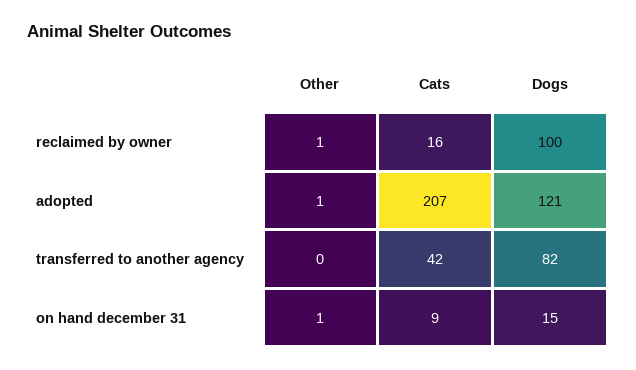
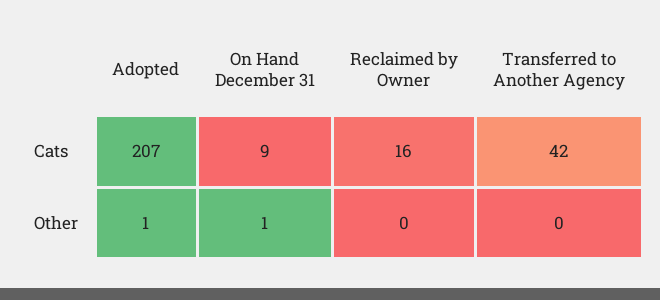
Other, reclaimed by owner: 1 -> 0
Dogs, reclaimed by owner: 100 -> none
Dogs, adopted: 121 -> none
Dogs, transferred to another agency: 82 -> none
Dogs, on hand december 31: 15 -> none

